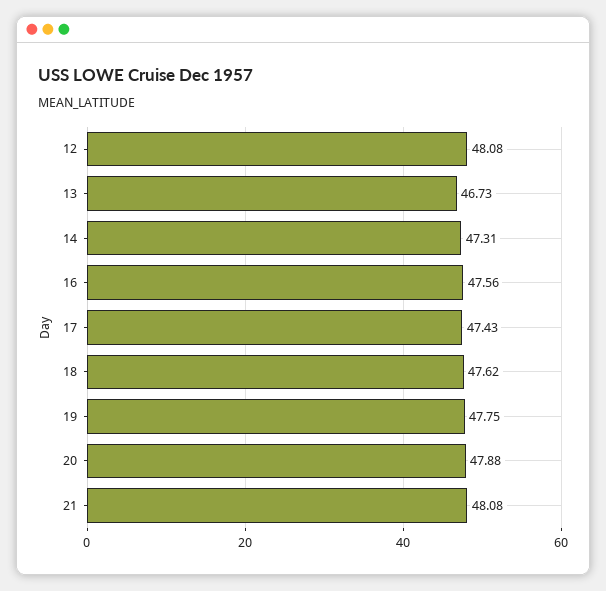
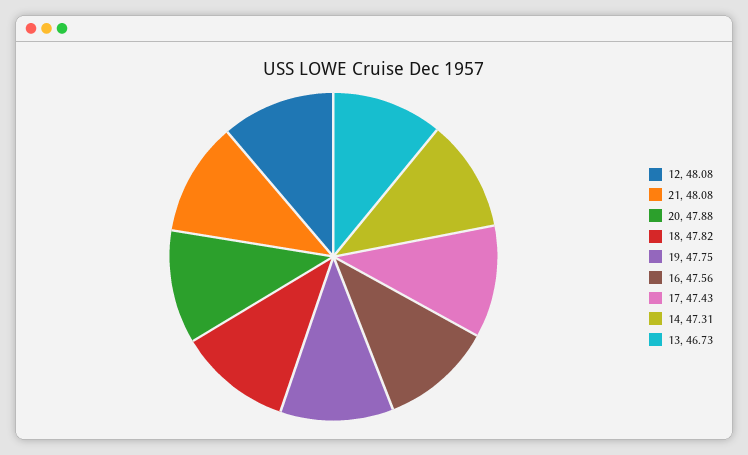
18: 47.62 -> 47.82

